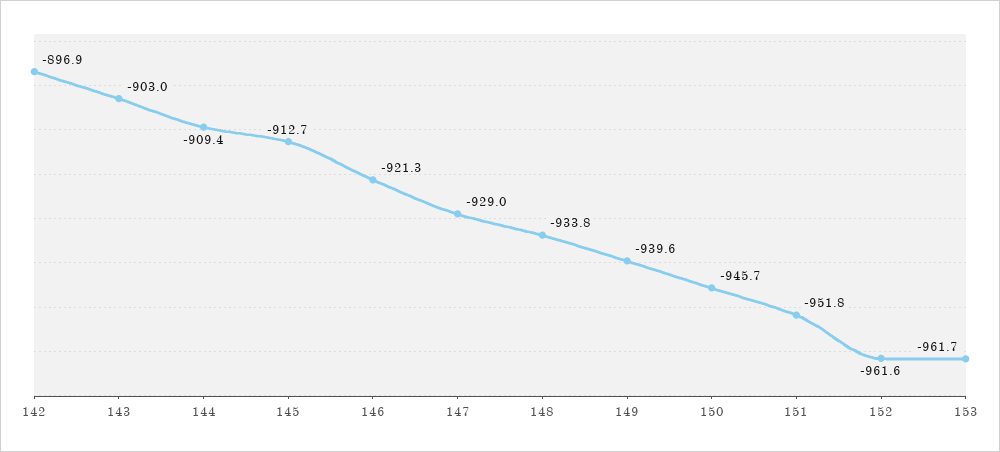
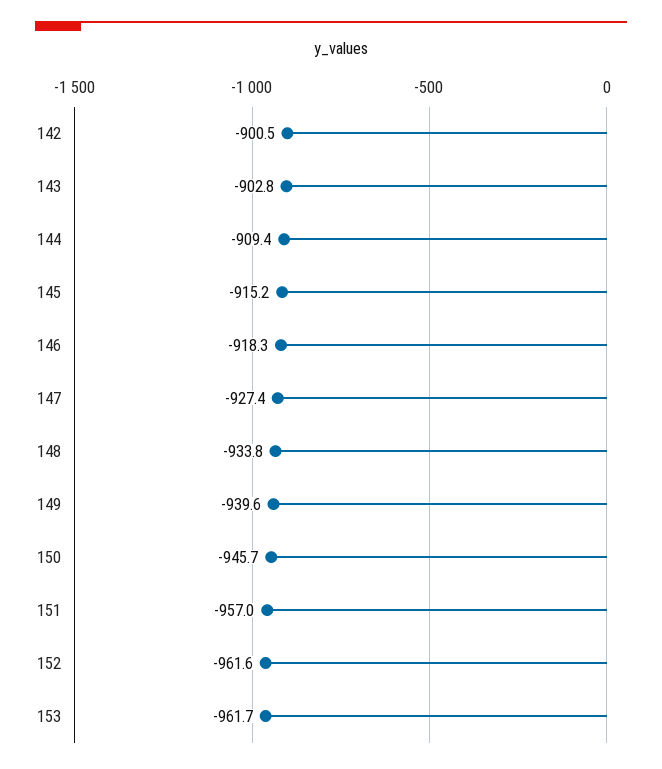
142: -896.9 -> -900.5
143: -903 -> -902.8
145: -912.7 -> -915.2
146: -921.3 -> -918.3
147: -929 -> -927.4
151: -951.8 -> -957

